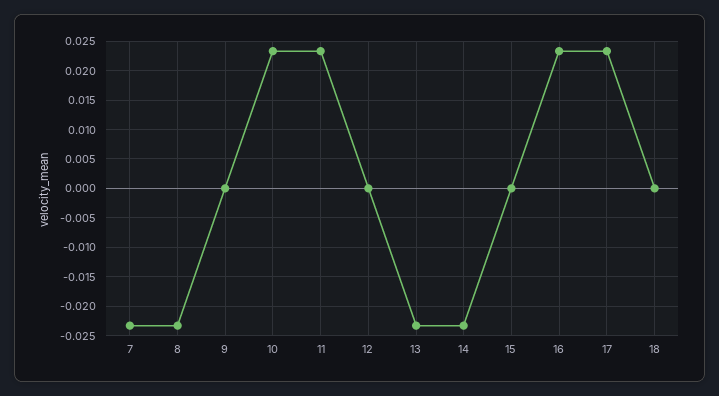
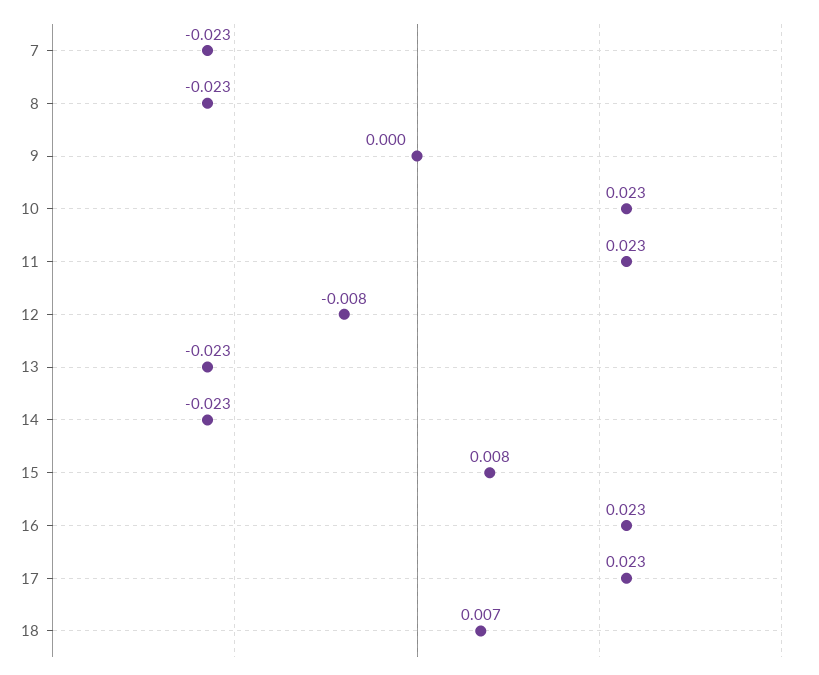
12: 0 -> -0.008
15: 0 -> 0.008
18: 0 -> 0.007

